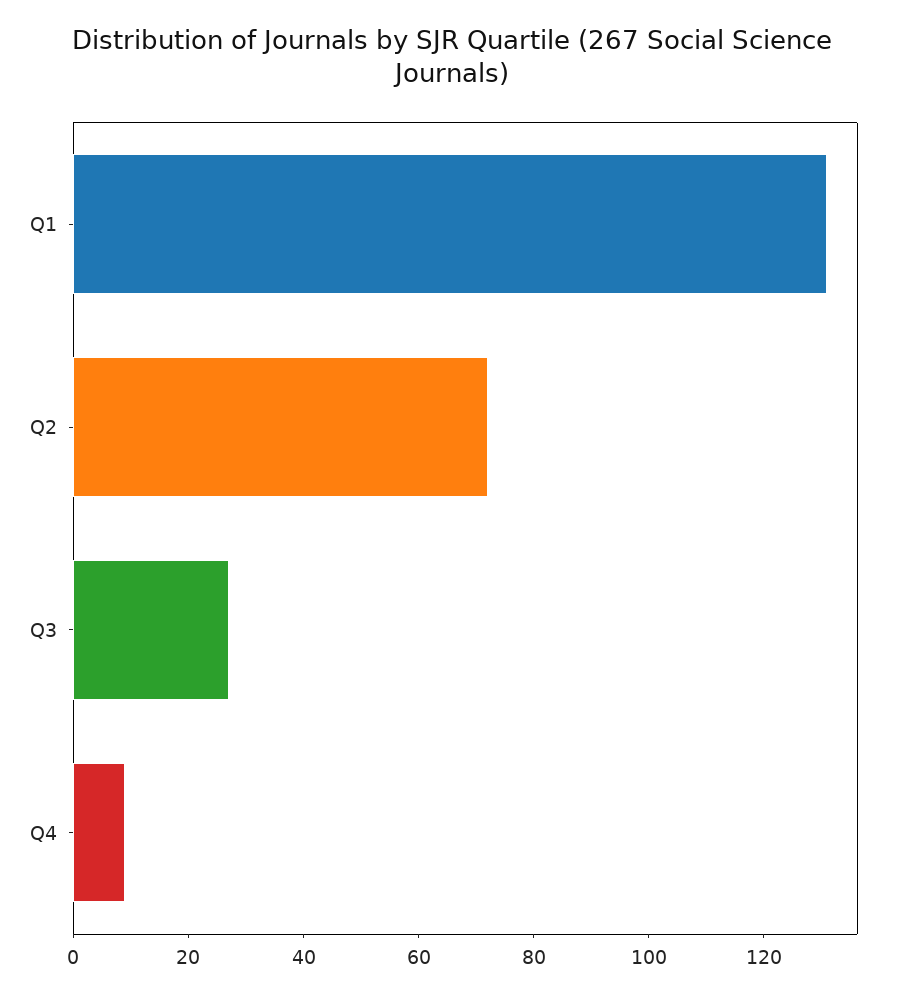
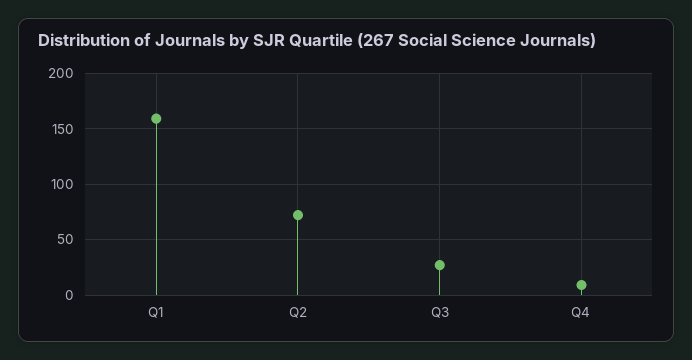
Q1: 130 -> 160

